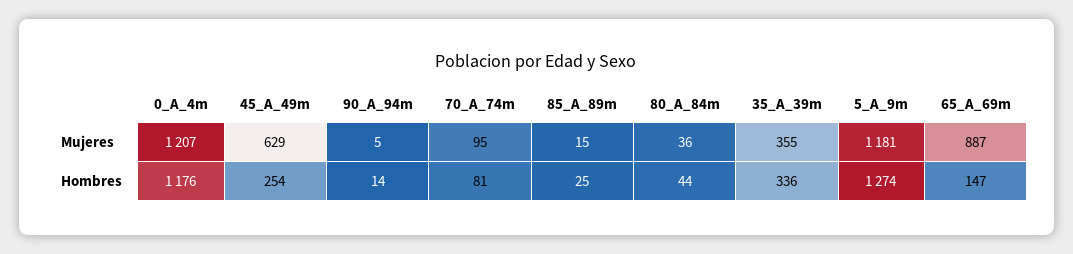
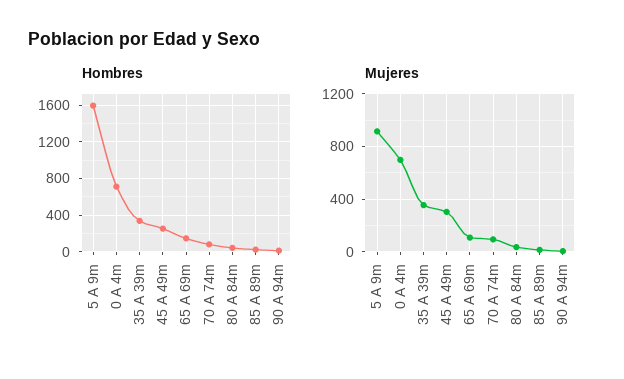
Mujeres, 0_A_4m: 1207 -> 700
Mujeres, 45_A_49m: 629 -> 300
Mujeres, 5_A_9m: 1181 -> 900
Mujeres, 65_A_69m: 887 -> 100
Hombres, 0_A_4m: 1176 -> 700
Hombres, 5_A_9m: 1274 -> 1600

